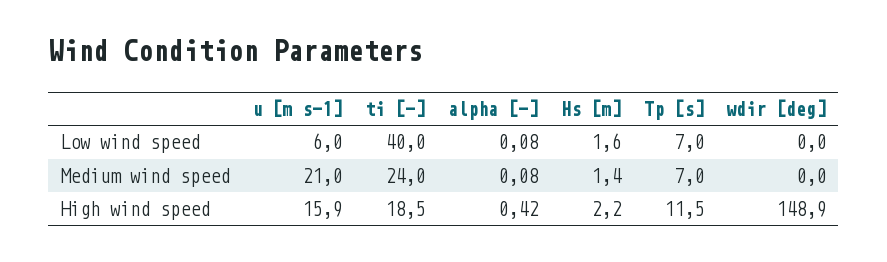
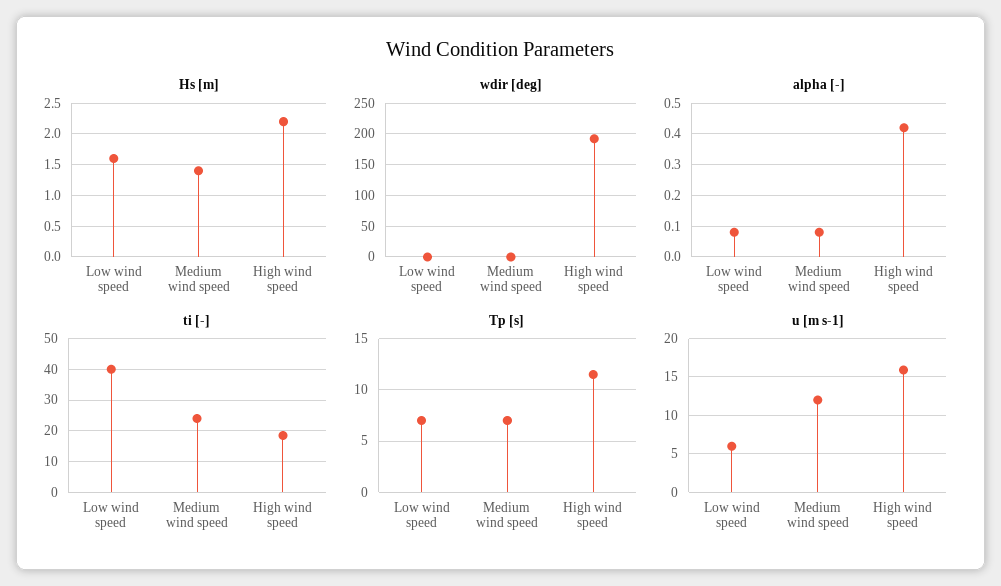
u [m s-1], Medium wind speed: 21 -> 12
wdir [deg], High wind speed: 148.9 -> 190

